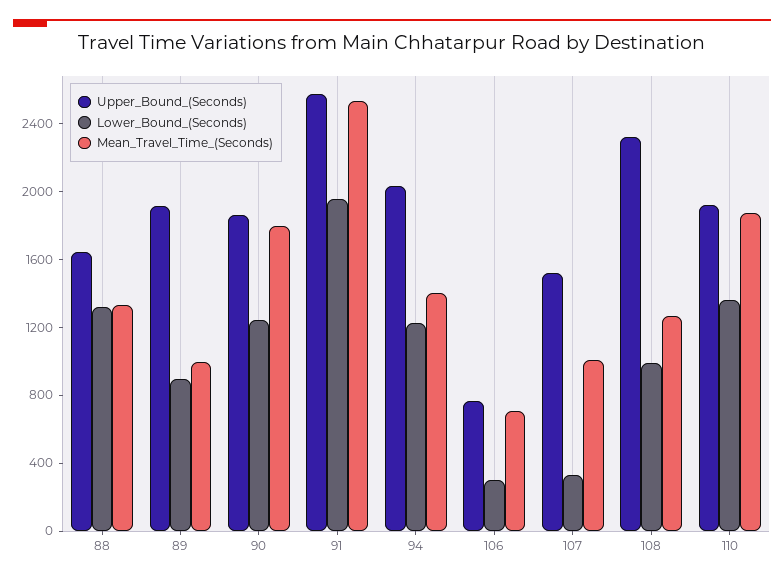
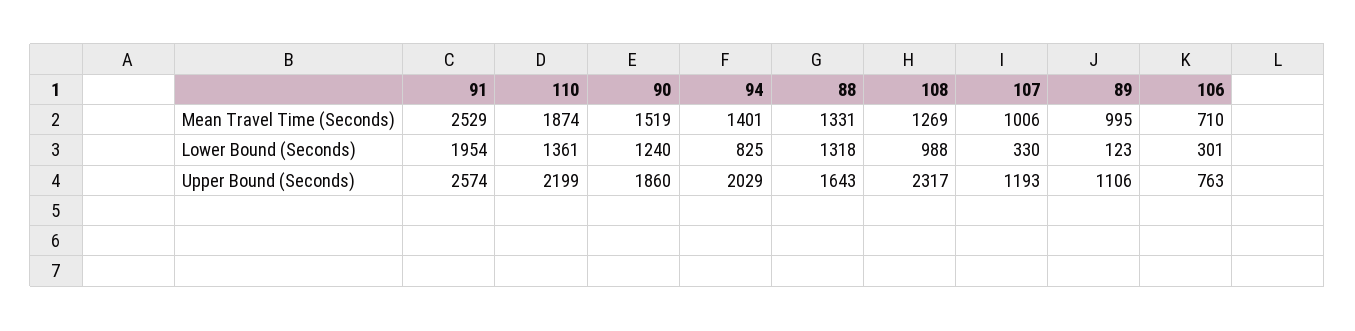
Upper_Bound_(Seconds), 89: 1900 -> 1106
Lower_Bound_(Seconds), 89: 900 -> 123
Mean_Travel_Time_(Seconds), 90: 1800 -> 1519
Lower_Bound_(Seconds), 94: 1200 -> 825
Upper_Bound_(Seconds), 107: 1500 -> 1193
Upper_Bound_(Seconds), 110: 1900 -> 2199

